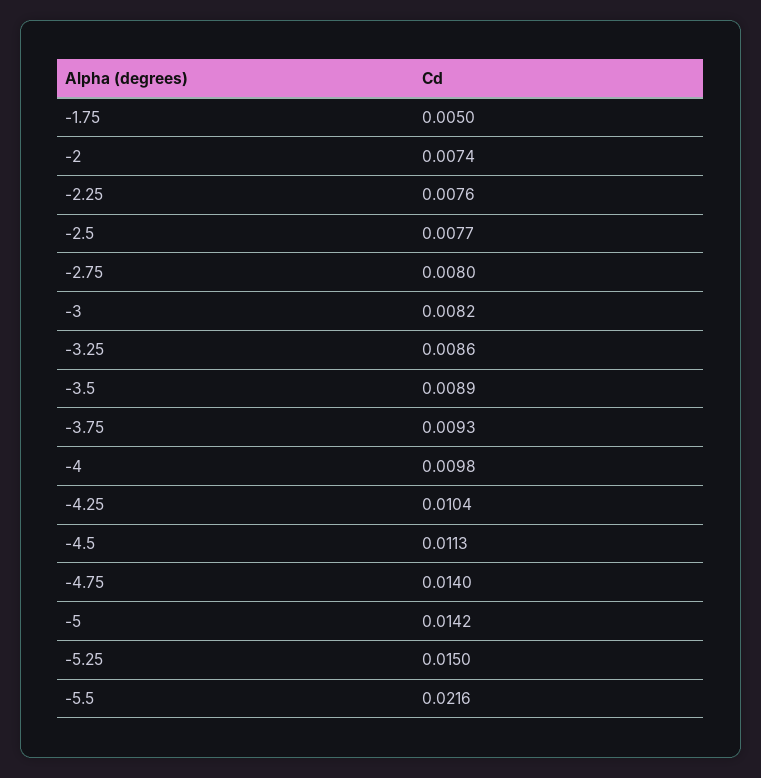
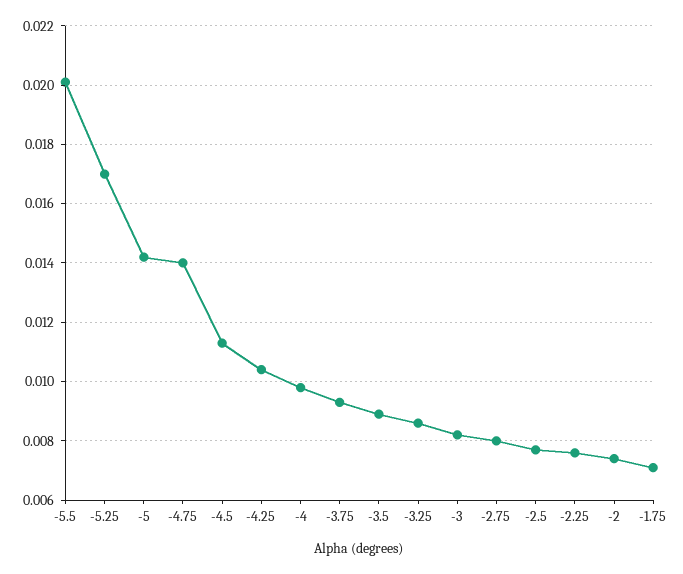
-1.75: 0.005 -> 0.007
-5.25: 0.015 -> 0.017
-5.5: 0.0216 -> 0.02

